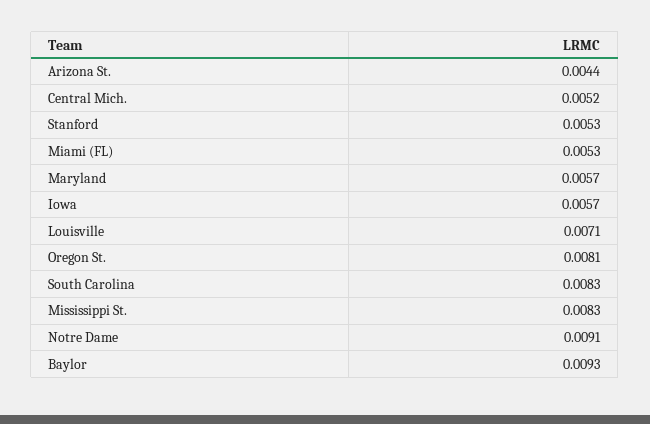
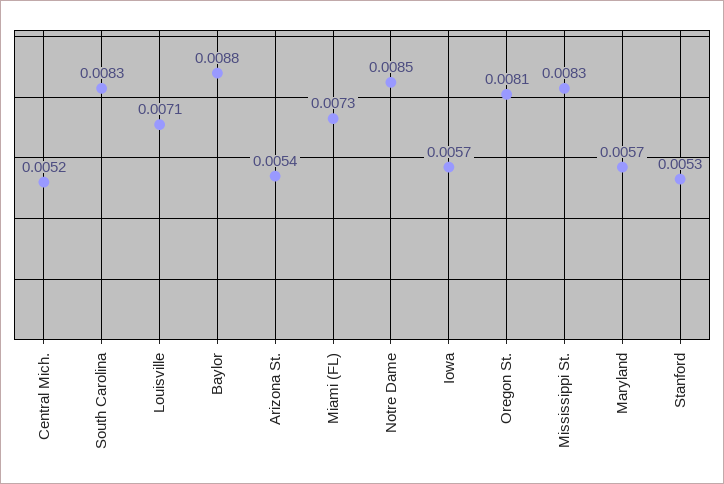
Arizona St.: 0.0044 -> 0.0054
Miami (FL): 0.0053 -> 0.0073
Notre Dame: 0.0091 -> 0.0085
Baylor: 0.0093 -> 0.0088

